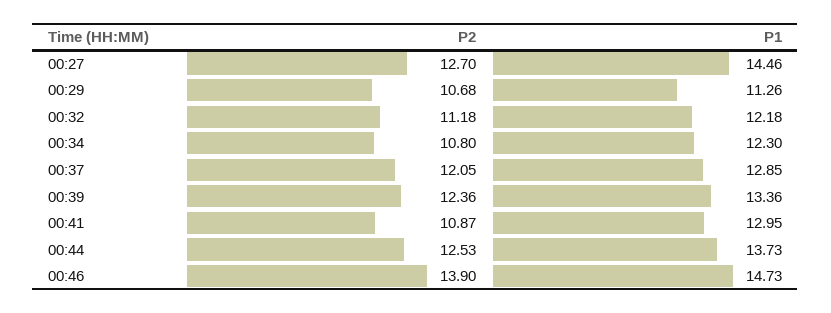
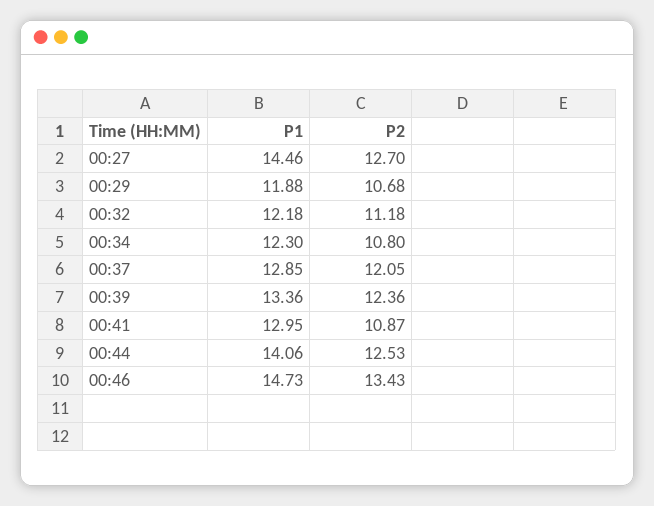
P1, 00:29: 11.26 -> 11.88
P1, 00:44: 13.73 -> 14.06
P2, 00:46: 13.9 -> 13.43

